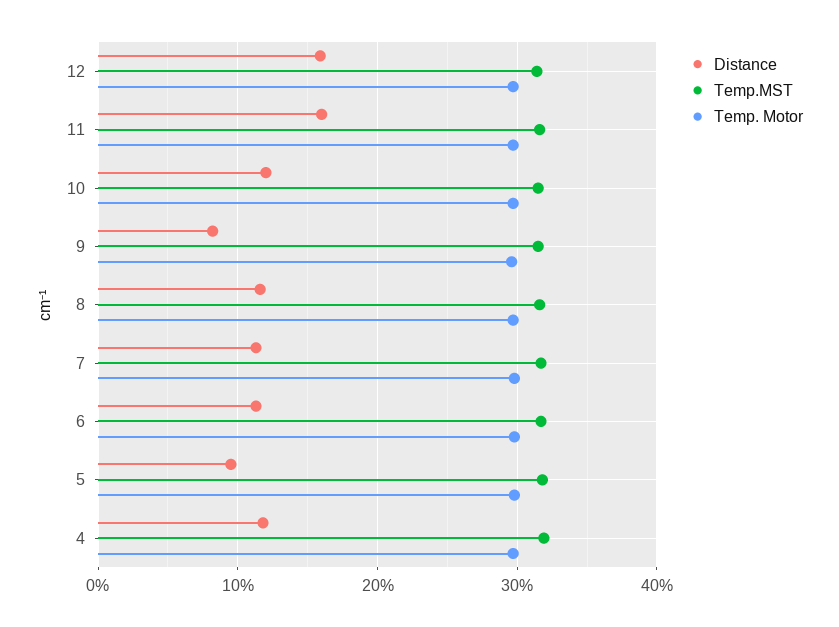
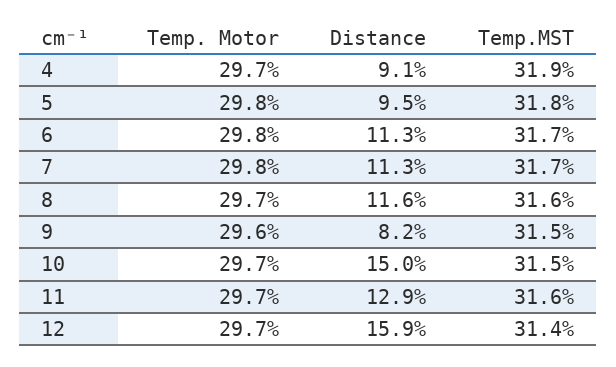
Distance, 11: 16 -> 12.9
Distance, 10: 12 -> 15
Distance, 4: 12 -> 9.1

